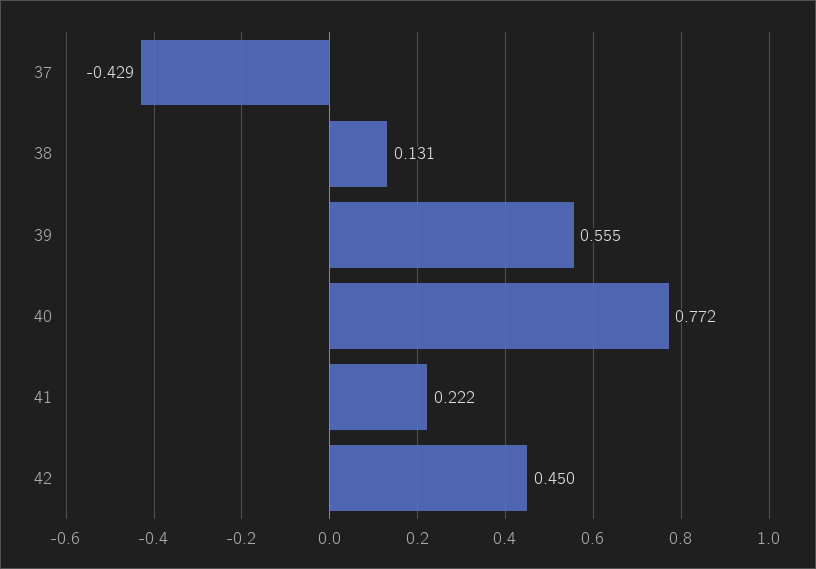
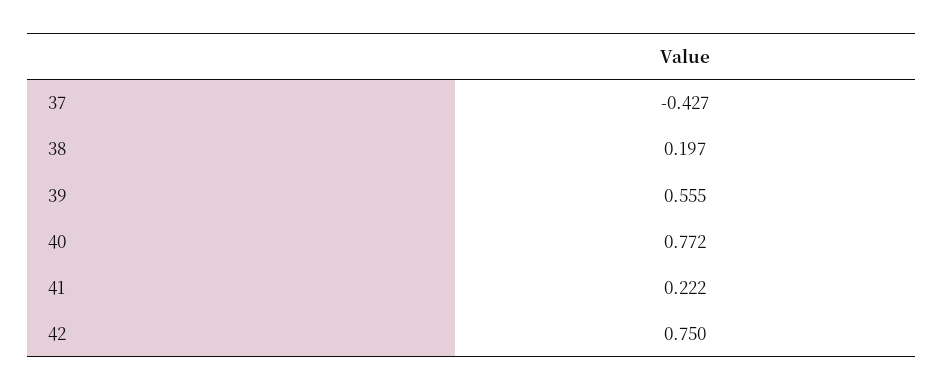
37: -0.429 -> -0.427
38: 0.131 -> 0.197
42: 0.45 -> 0.75

